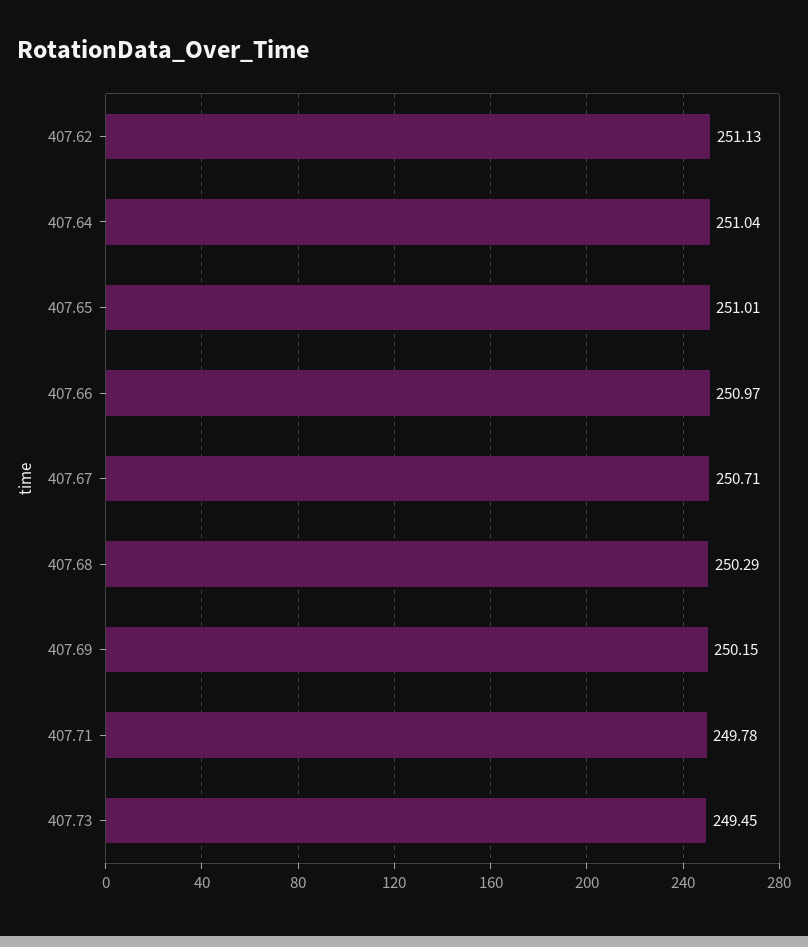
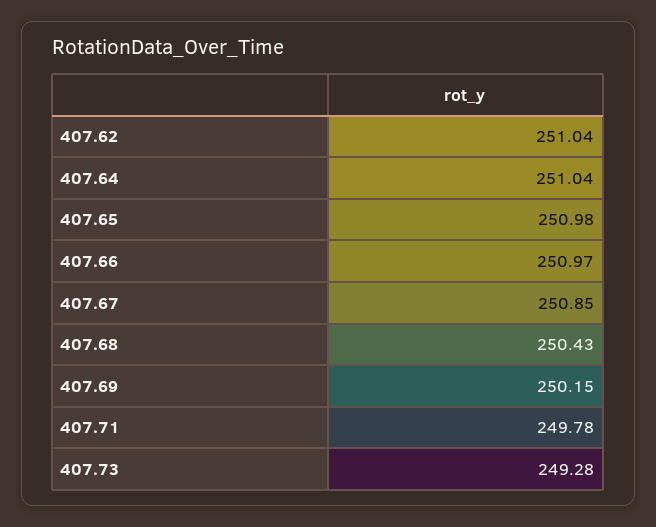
407.62: 251.13 -> 251.04
407.65: 251.01 -> 250.98
407.67: 250.71 -> 250.85
407.68: 250.29 -> 250.43
407.73: 249.45 -> 249.28

